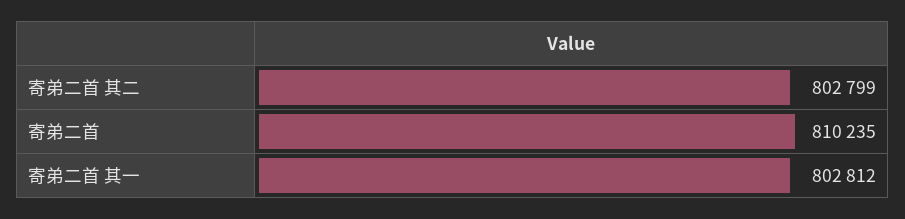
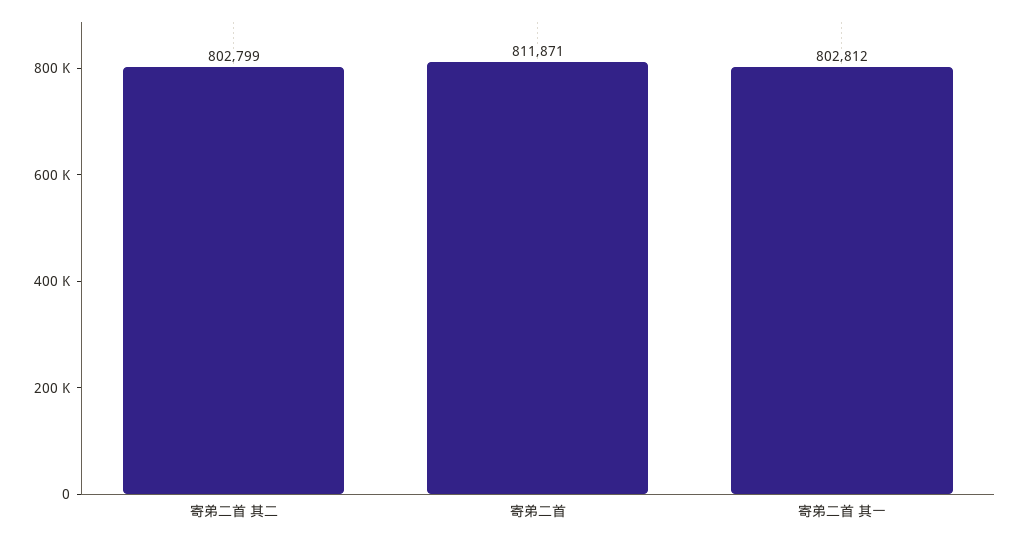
寄弟二首: 810235 -> 811871

